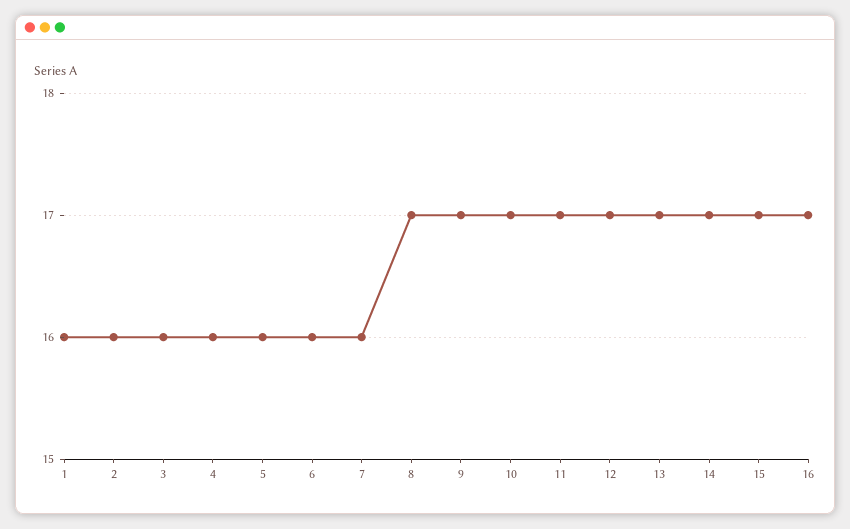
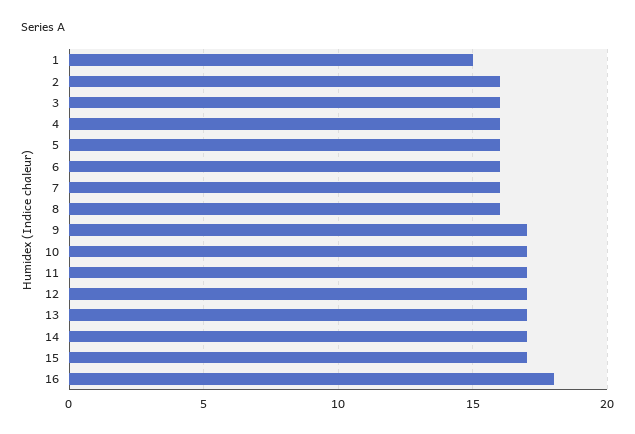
1: 16 -> 15
8: 17 -> 16
16: 17 -> 18

